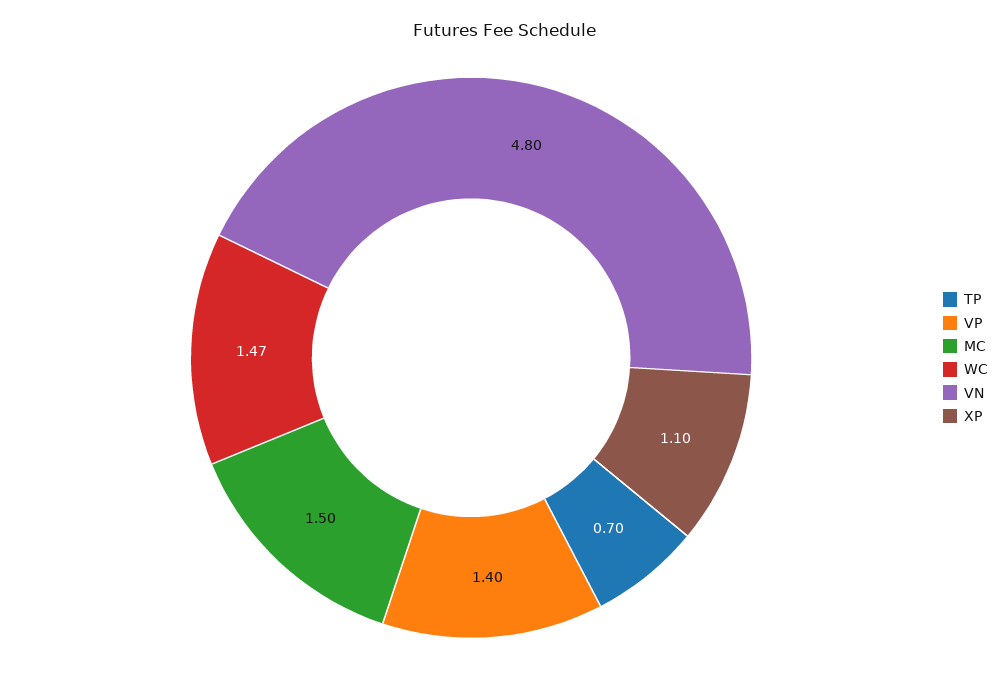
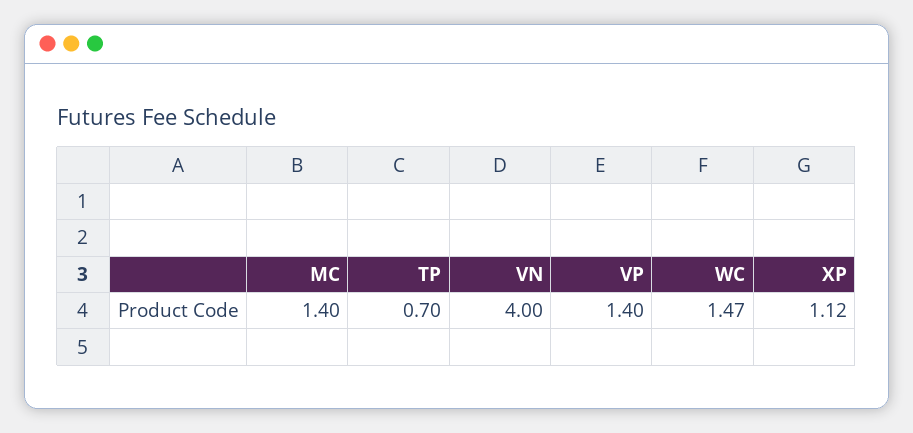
MC: 1.5 -> 1.4
VN: 4.8 -> 4
XP: 1.1 -> 1.12

